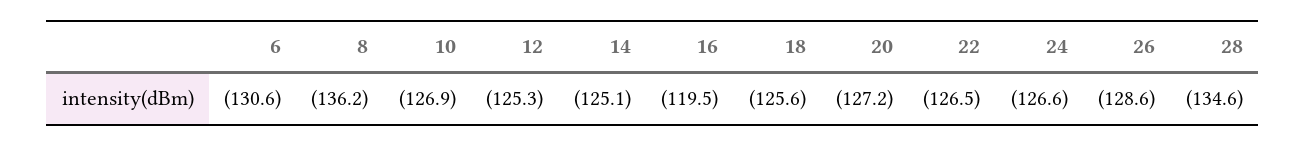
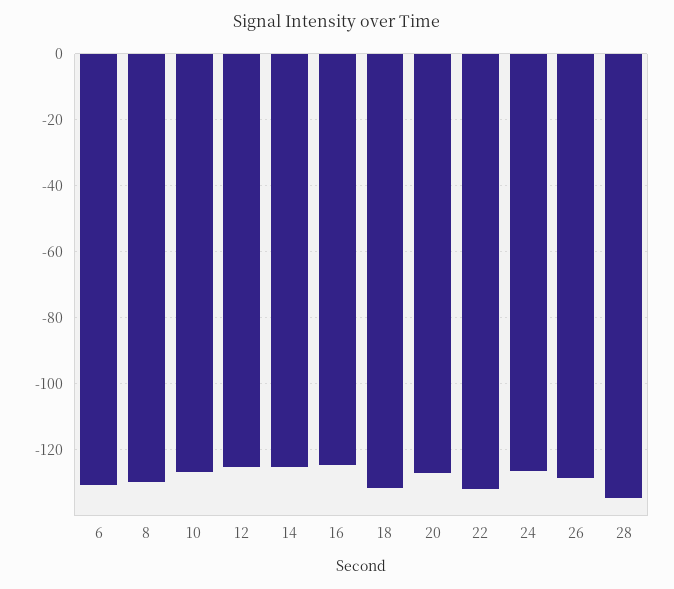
8: -136.2 -> -130
16: -119.5 -> -124
18: -125.6 -> -132
22: -126.5 -> -132

